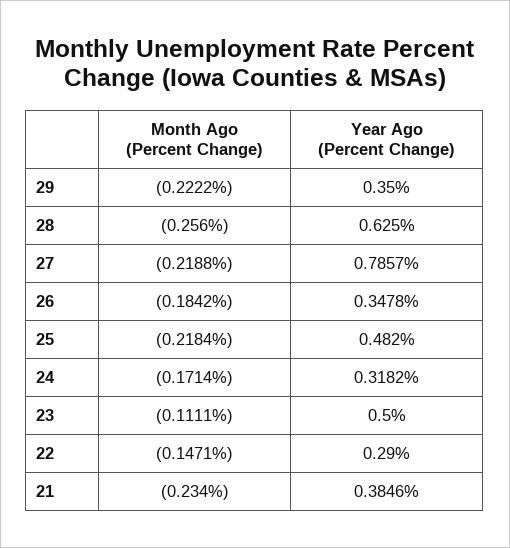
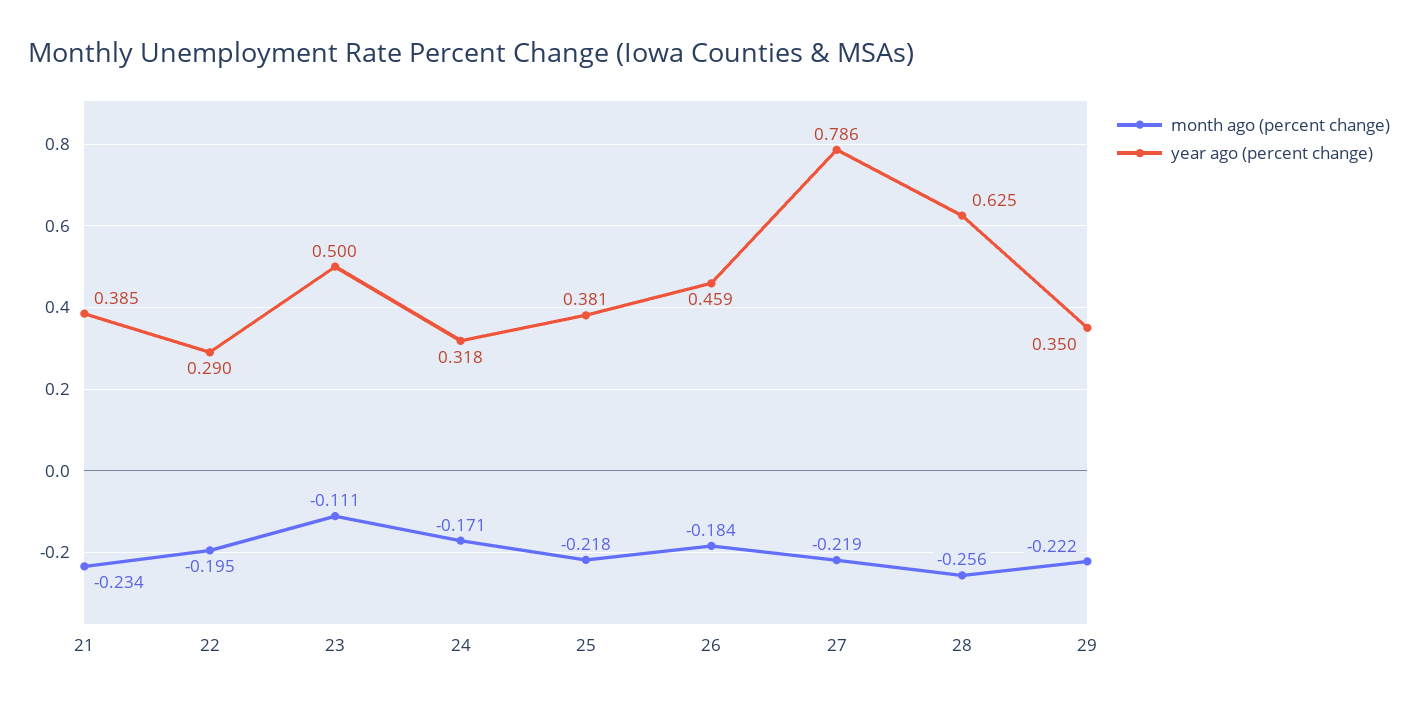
Year Ago (Percent Change), 26: 0.3478 -> 0.459
Year Ago (Percent Change), 25: 0.482 -> 0.381
Month Ago (Percent Change), 22: -0.1471 -> -0.195

